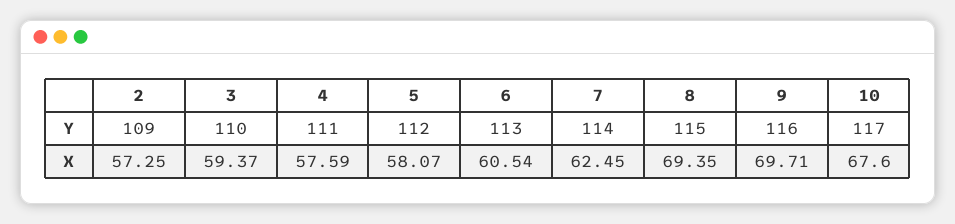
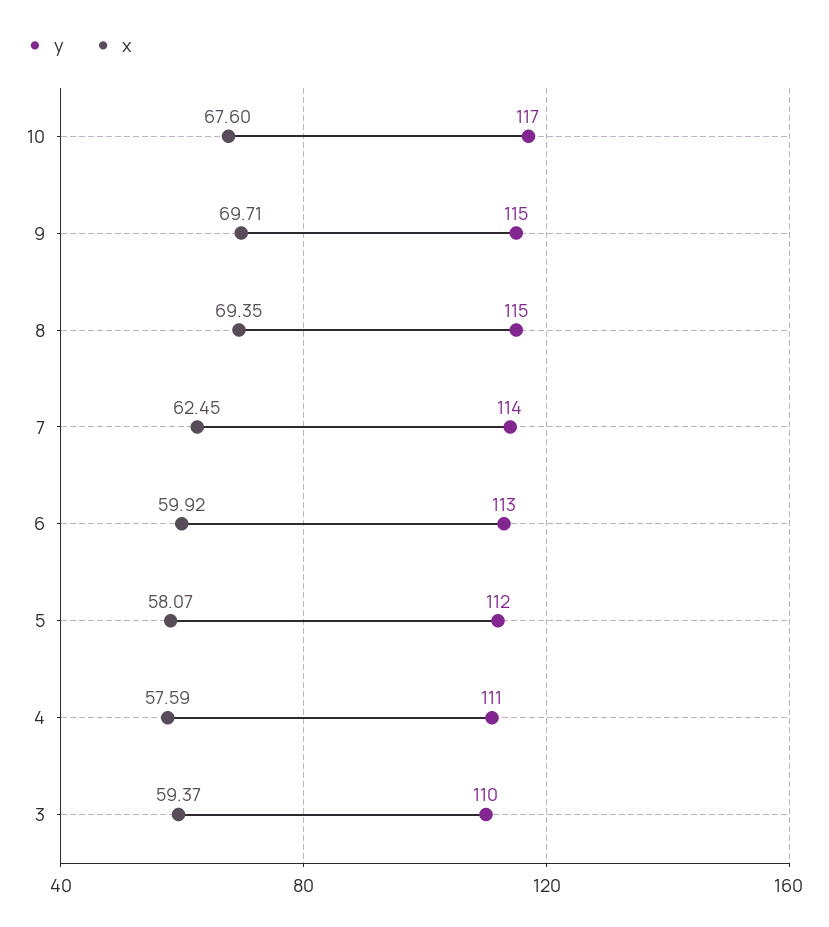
Y, 2: 109 -> none
Y, 9: 116 -> 115
X, 2: 57.25 -> none
X, 6: 60.54 -> 59.92

